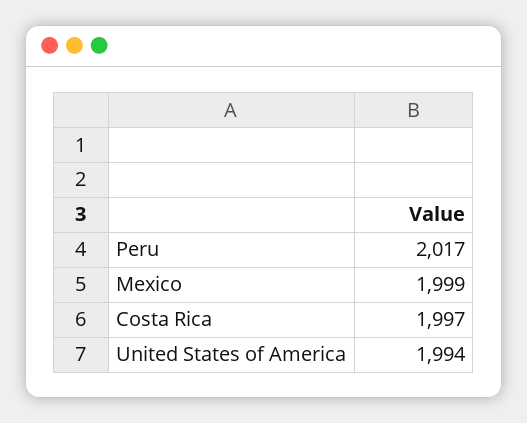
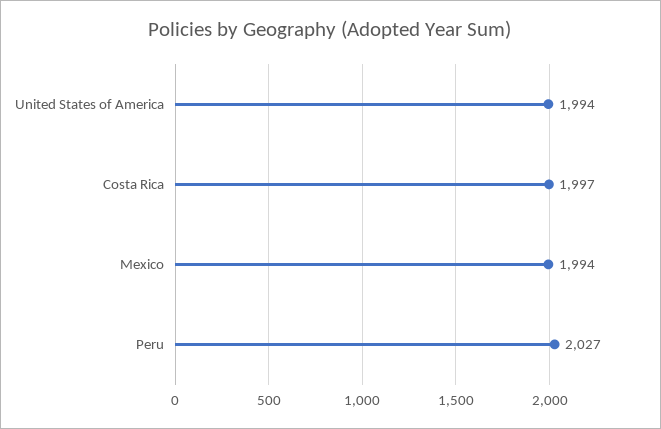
Peru: 2017 -> 2027
Mexico: 1999 -> 1994

